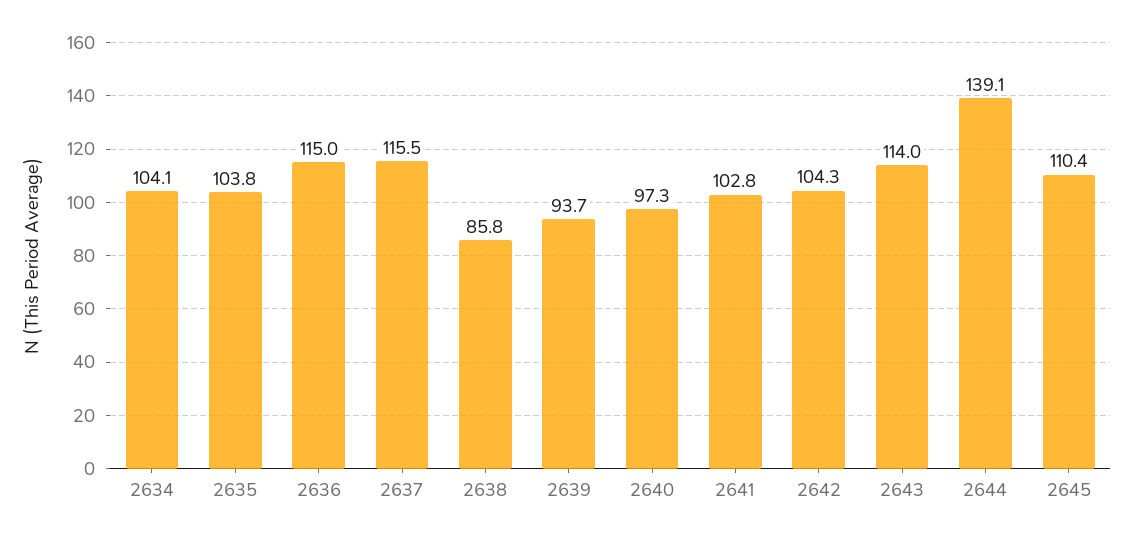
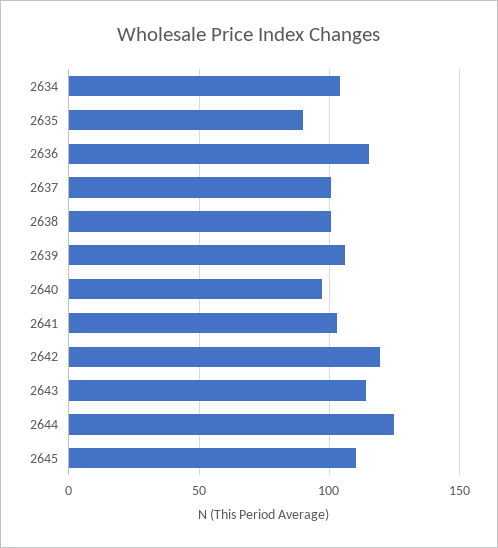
2635: 103.8 -> 90
2637: 115.5 -> 100
2638: 85.8 -> 100
2639: 93.7 -> 105
2642: 104.3 -> 120
2644: 139.1 -> 125

